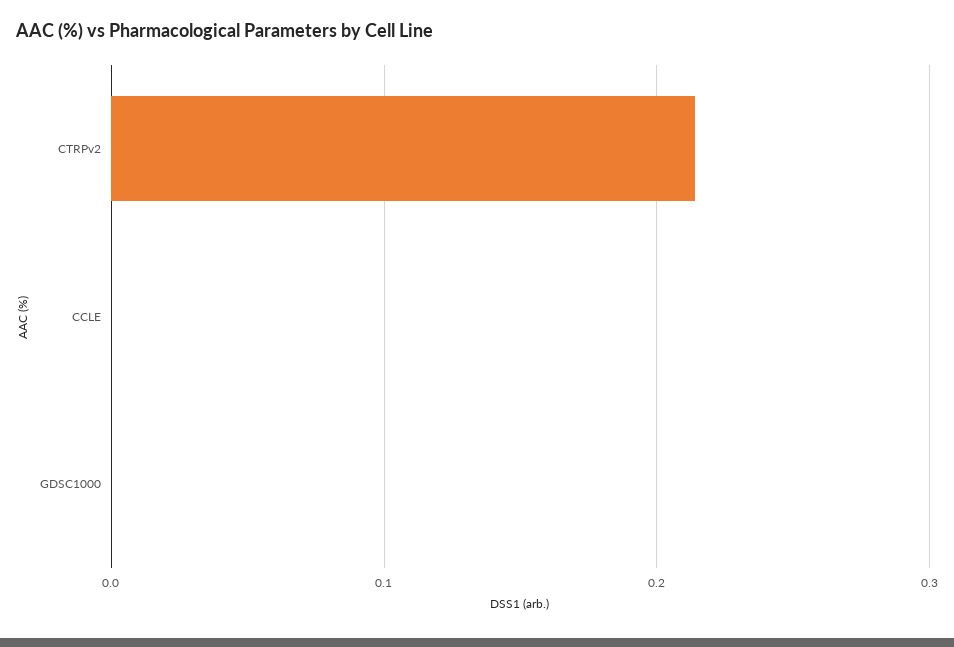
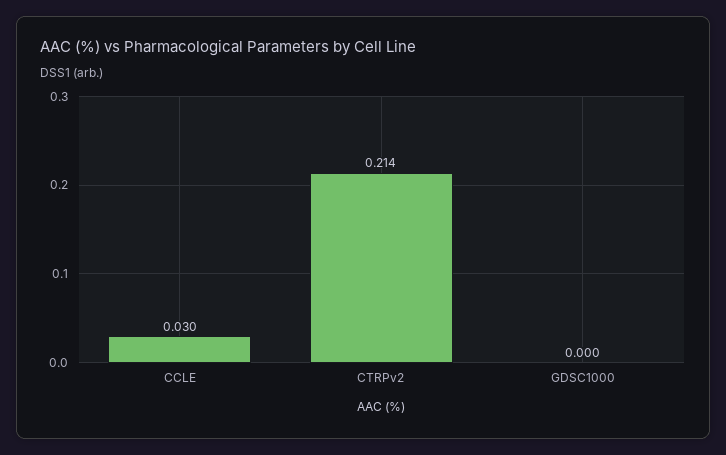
CCLE: 0 -> 0.03

